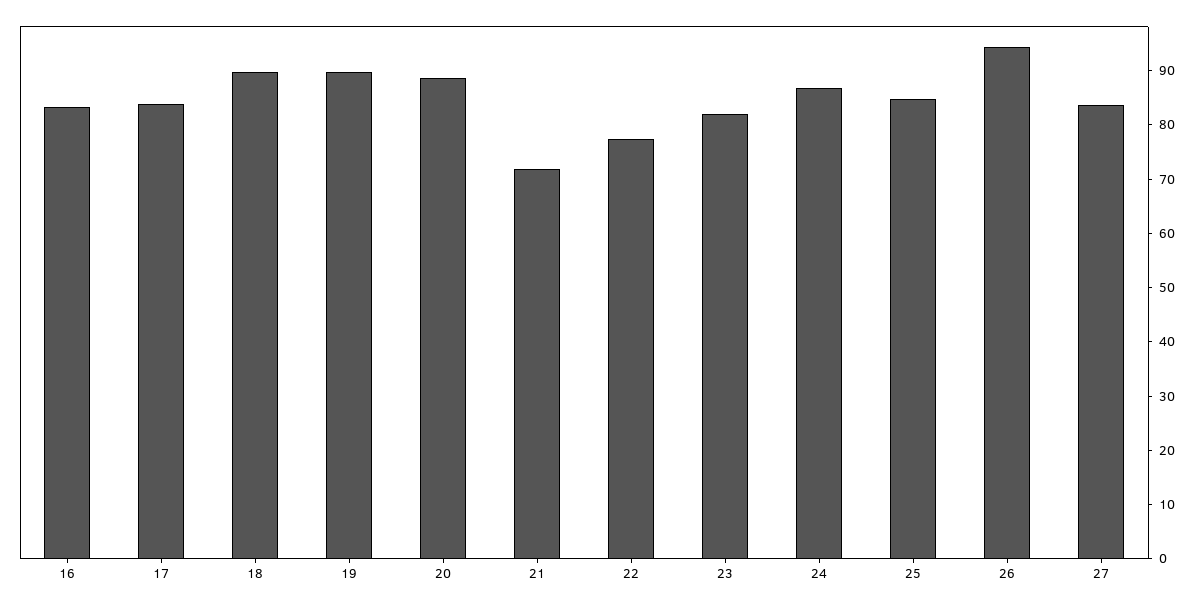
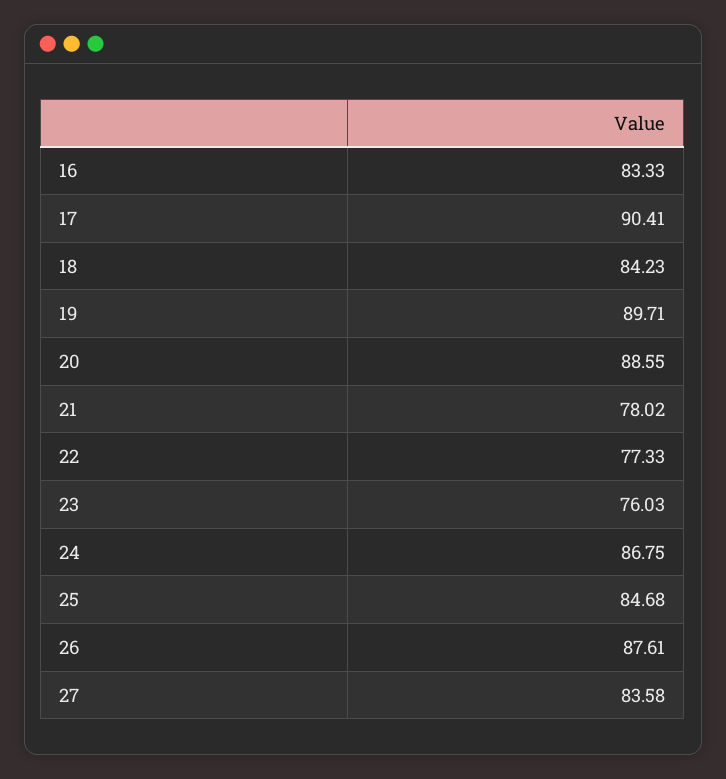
17: 84 -> 90.41
18: 90 -> 84.23
21: 72 -> 78.02
23: 82 -> 76.03
26: 94 -> 87.61

